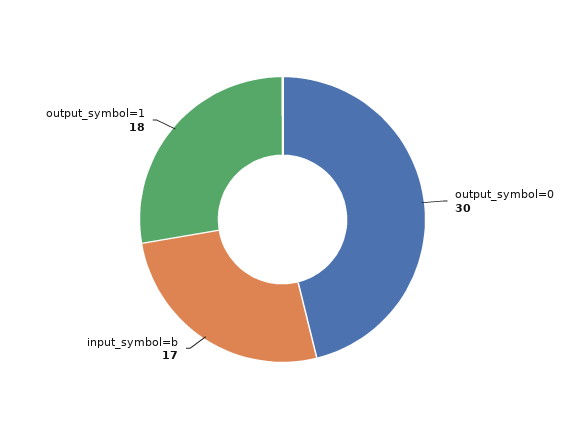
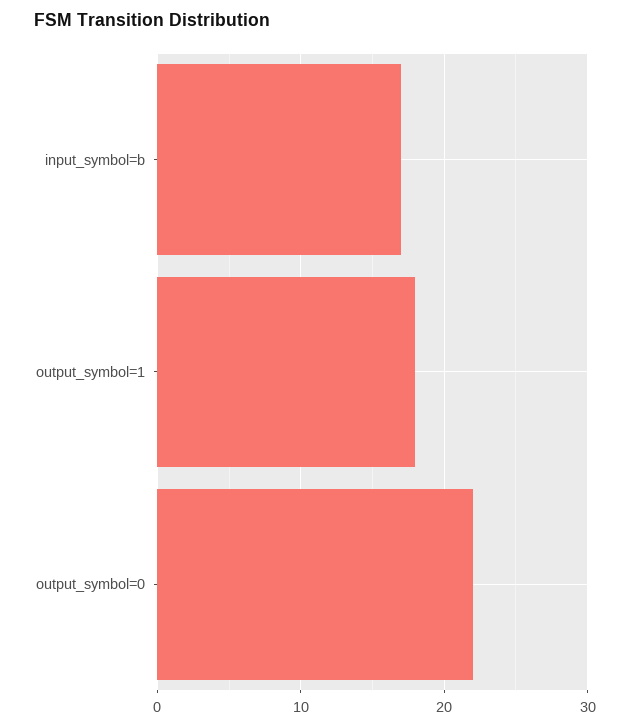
output_symbol=0: 30 -> 22

